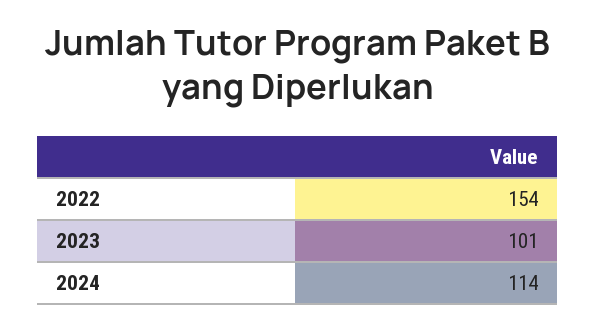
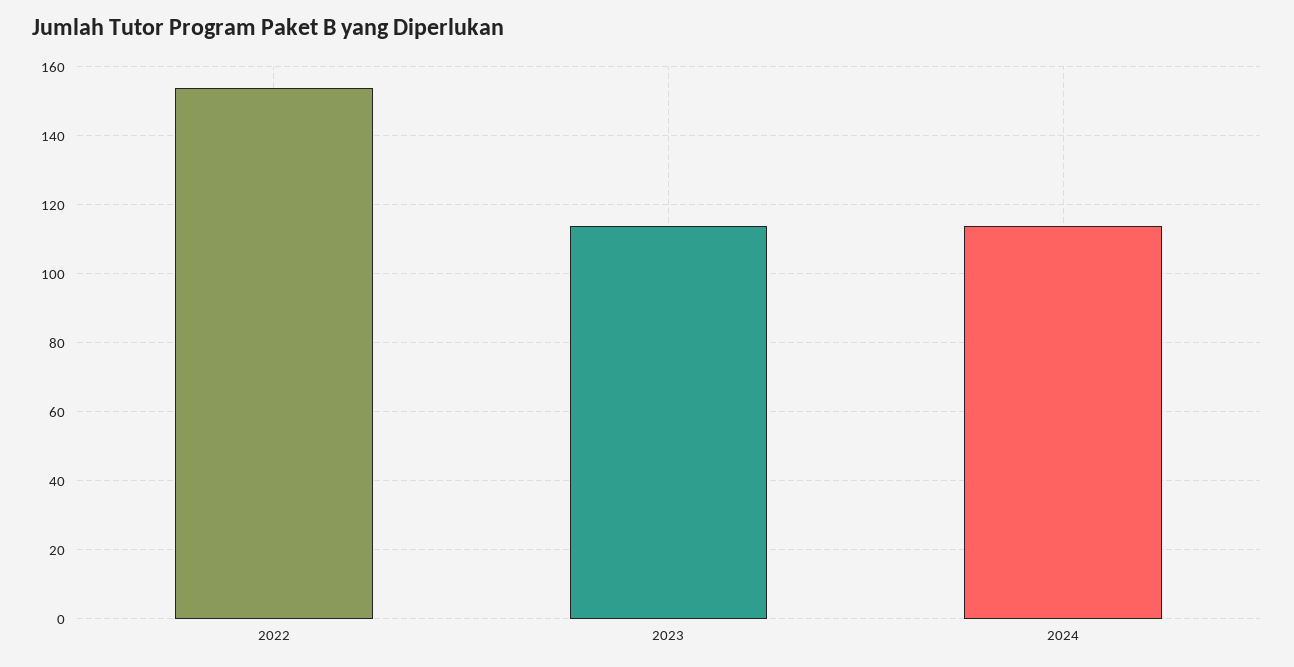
2023: 101 -> 115

